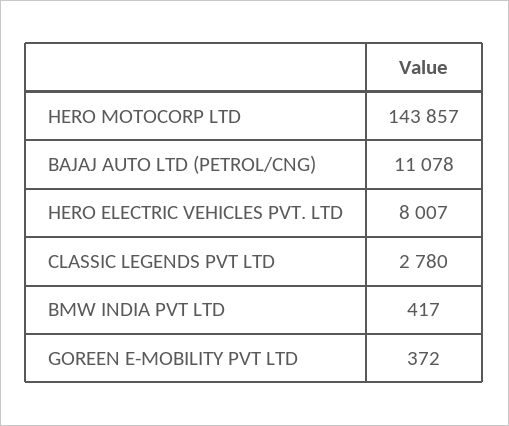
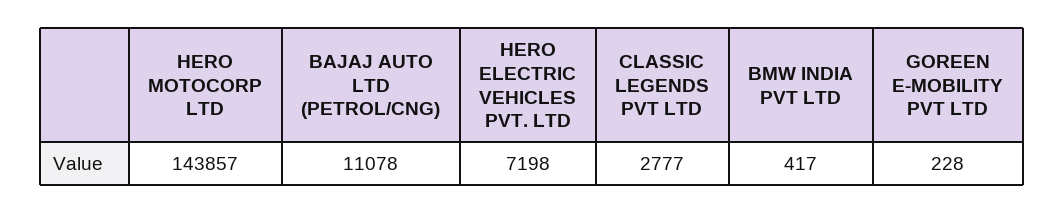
HERO ELECTRIC VEHICLES PVT. LTD: 8007 -> 7198
CLASSIC LEGENDS PVT LTD: 2780 -> 2777
GOREEN E-MOBILITY PVT LTD: 372 -> 228

